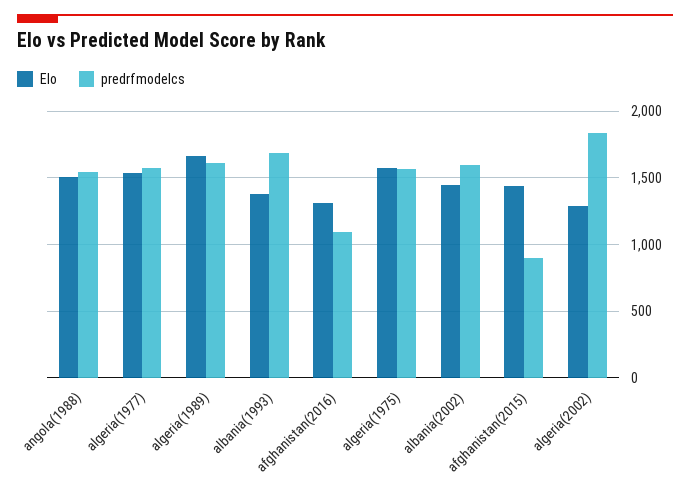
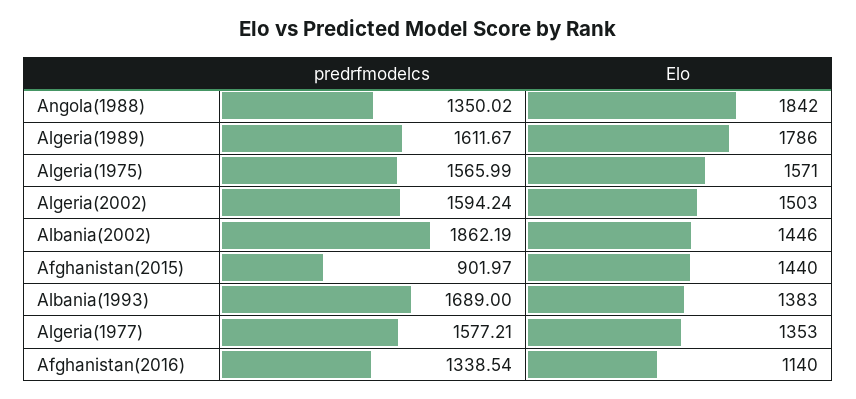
Elo, angola(1988): 1500 -> 1842
predrfmodelcs, angola(1988): 1550 -> 1350.02
Elo, algeria(1977): 1550 -> 1353
Elo, algeria(1989): 1650 -> 1786
Elo, afghanistan(2016): 1300 -> 1140
predrfmodelcs, afghanistan(2016): 1100 -> 1338.54
predrfmodelcs, albania(2002): 1600 -> 1862.19
Elo, algeria(2002): 1300 -> 1503
predrfmodelcs, algeria(2002): 1850 -> 1594.24

